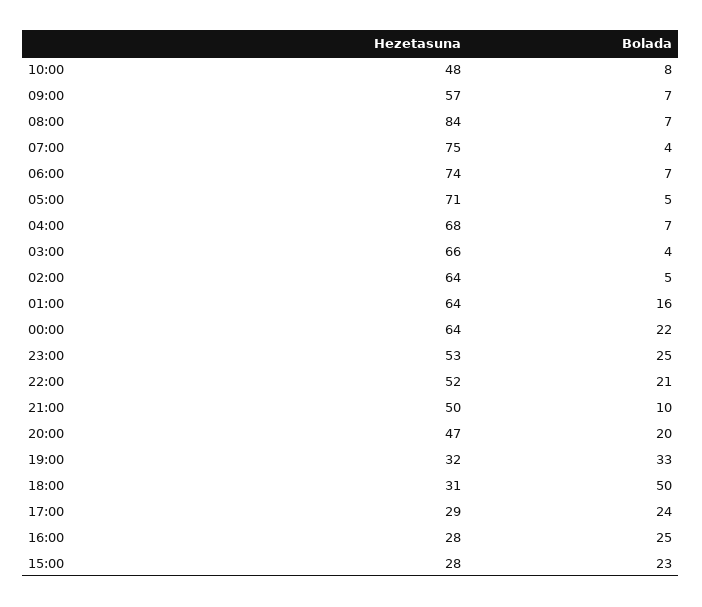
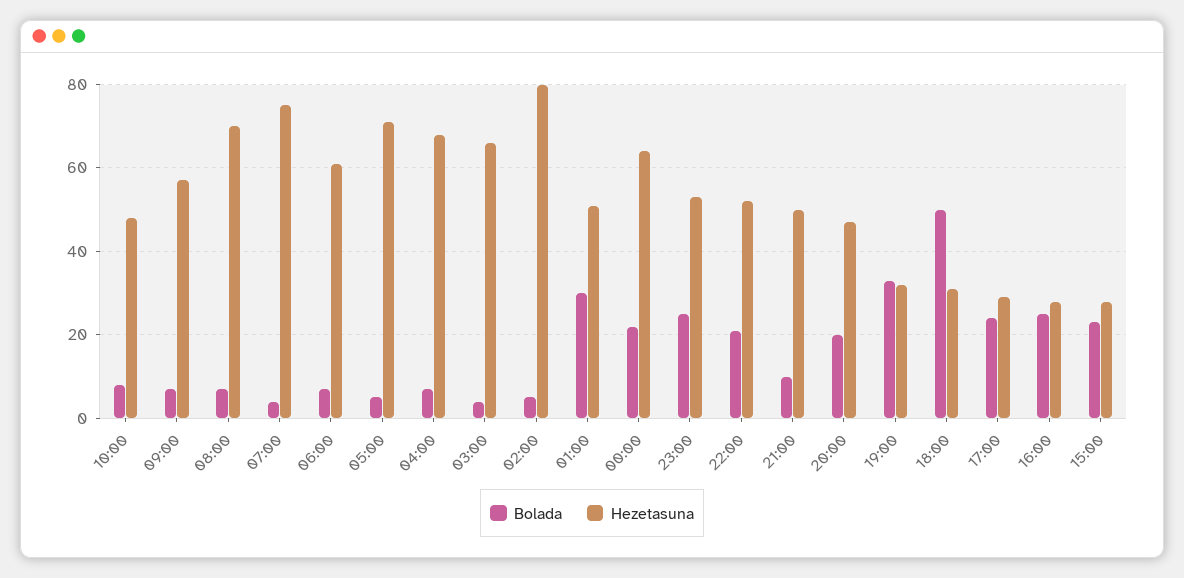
Hezetasuna, 08:00: 84 -> 70
Hezetasuna, 06:00: 74 -> 60
Hezetasuna, 02:00: 64 -> 80
Hezetasuna, 01:00: 64 -> 50
Bolada, 01:00: 16 -> 30

